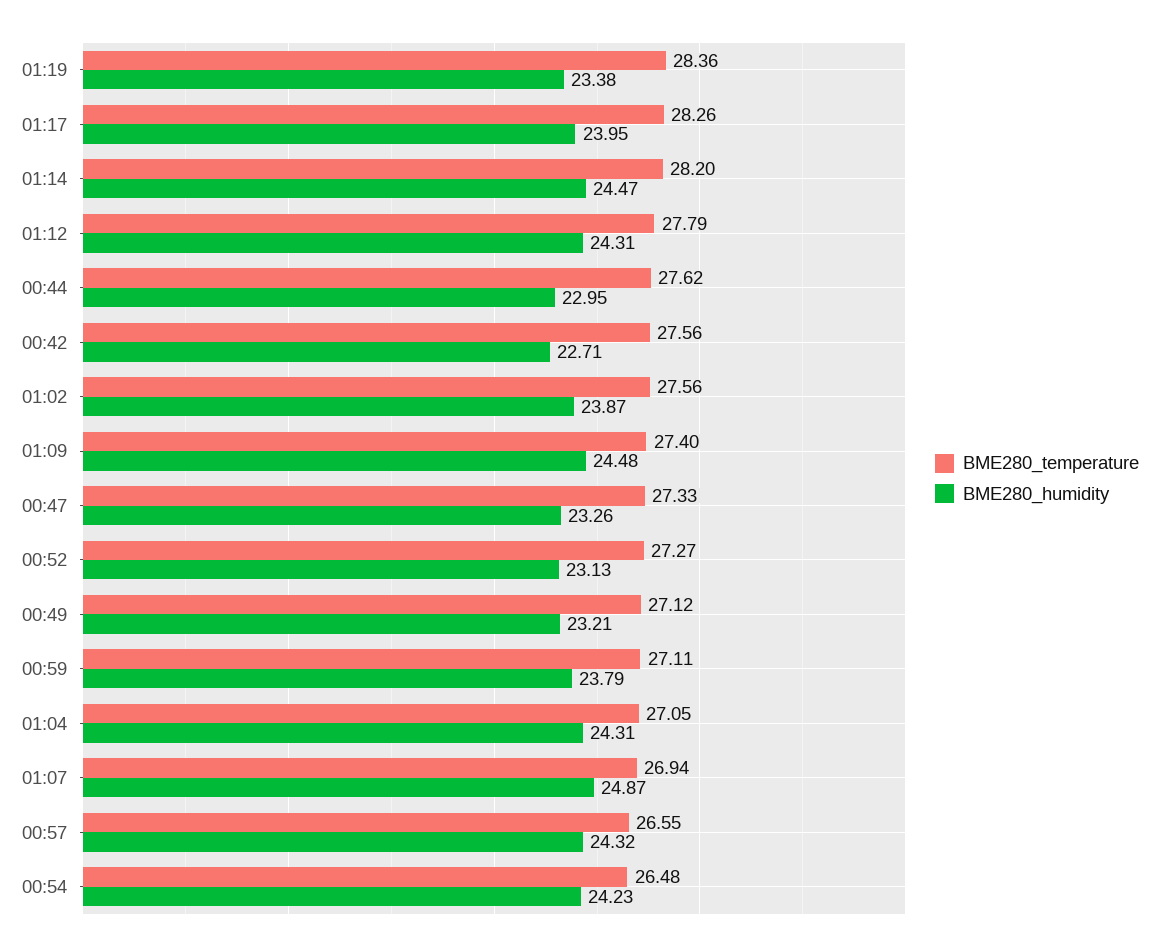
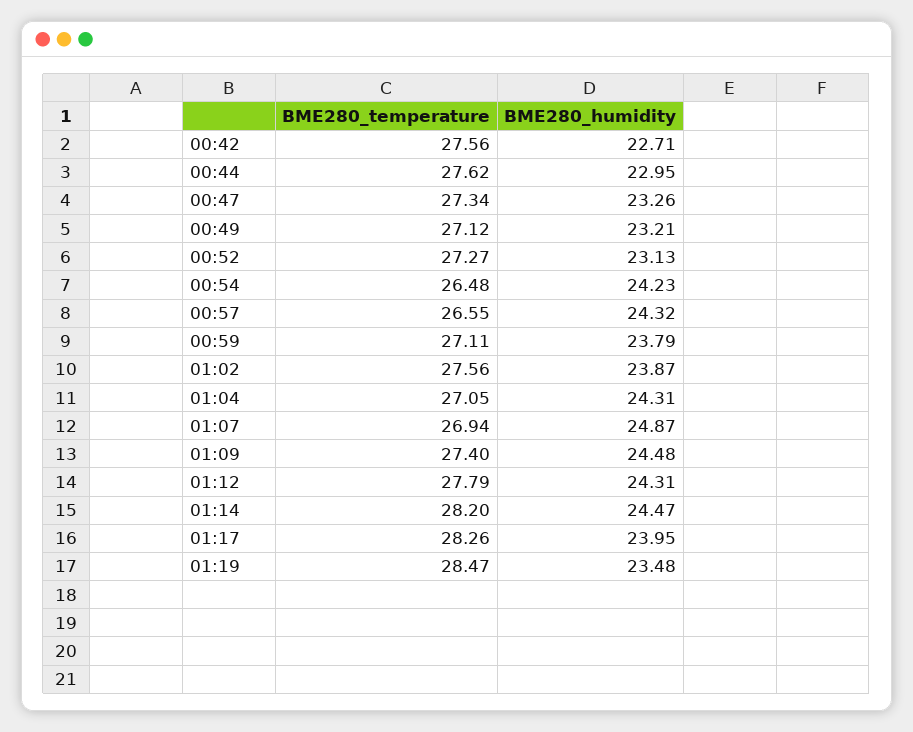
BME280_temperature, 01:19: 28.36 -> 28.47
BME280_humidity, 01:19: 23.38 -> 23.48
BME280_temperature, 00:47: 27.33 -> 27.34

